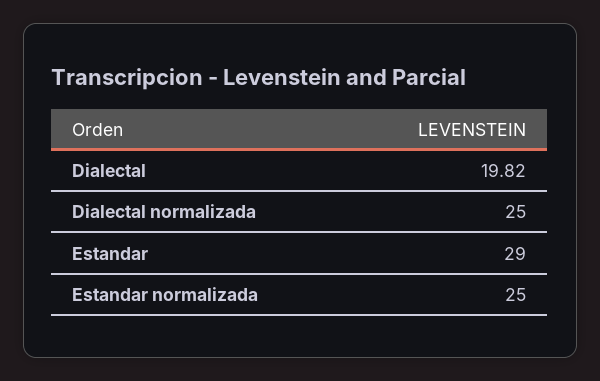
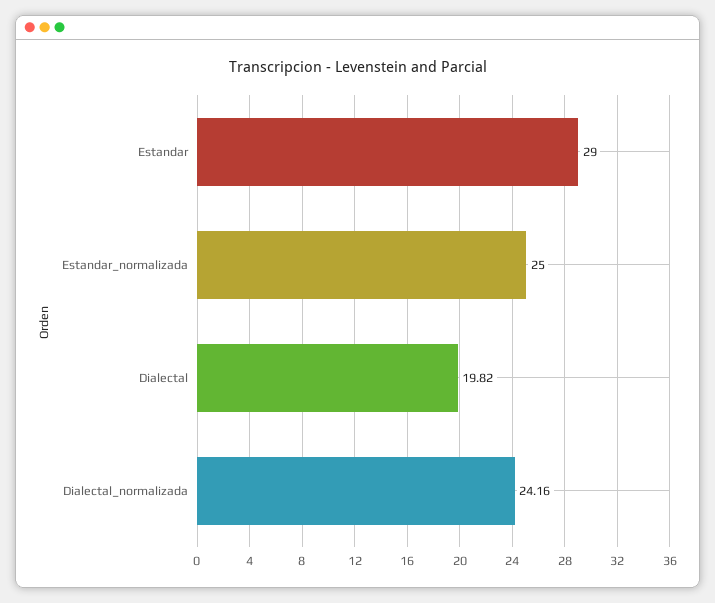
Dialectal normalizada: 25 -> 24.16

